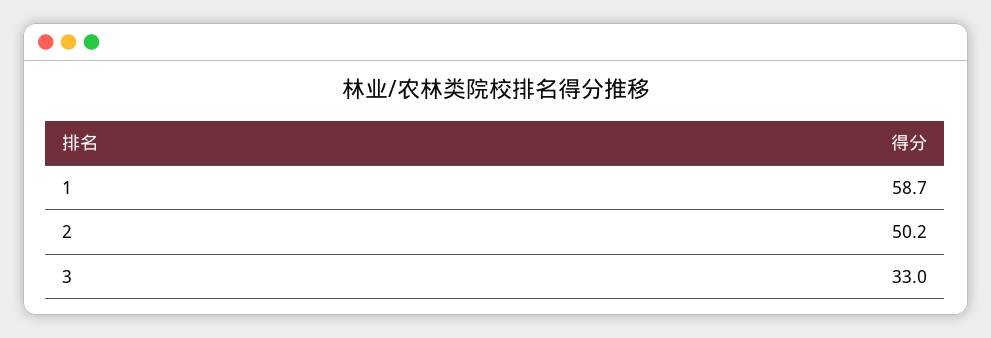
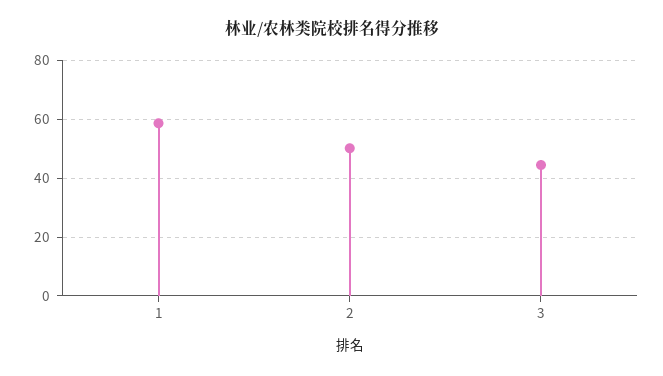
3: 33 -> 45

